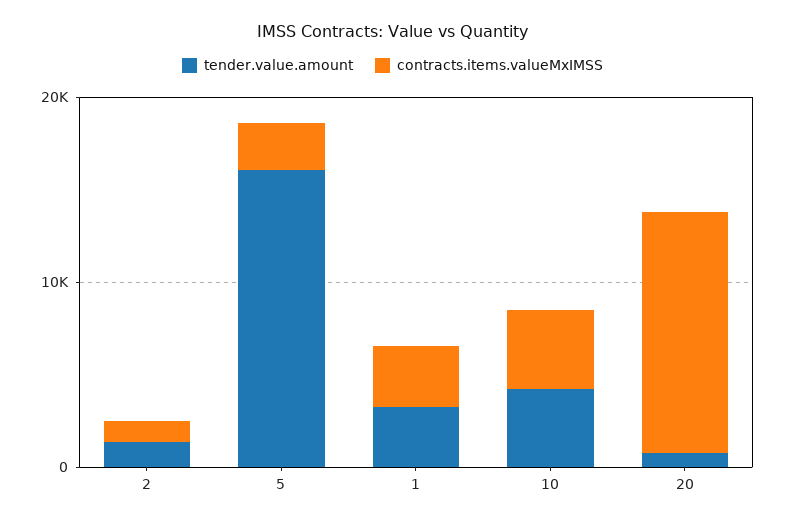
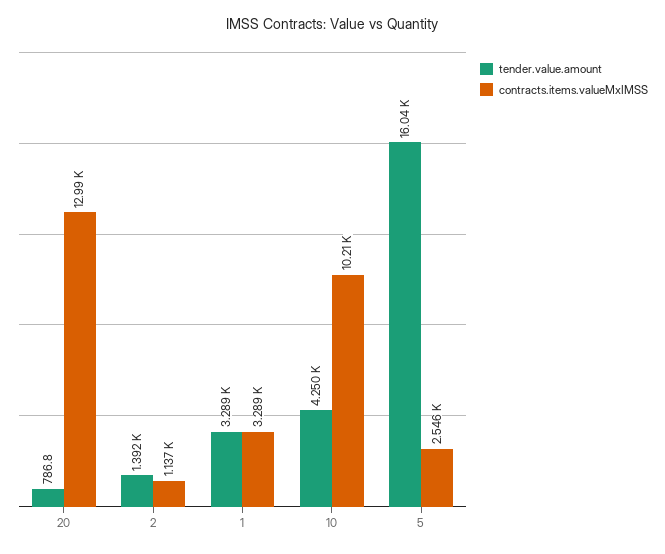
contracts.items.valueMxIMSS, 10: 4000 -> 10210

